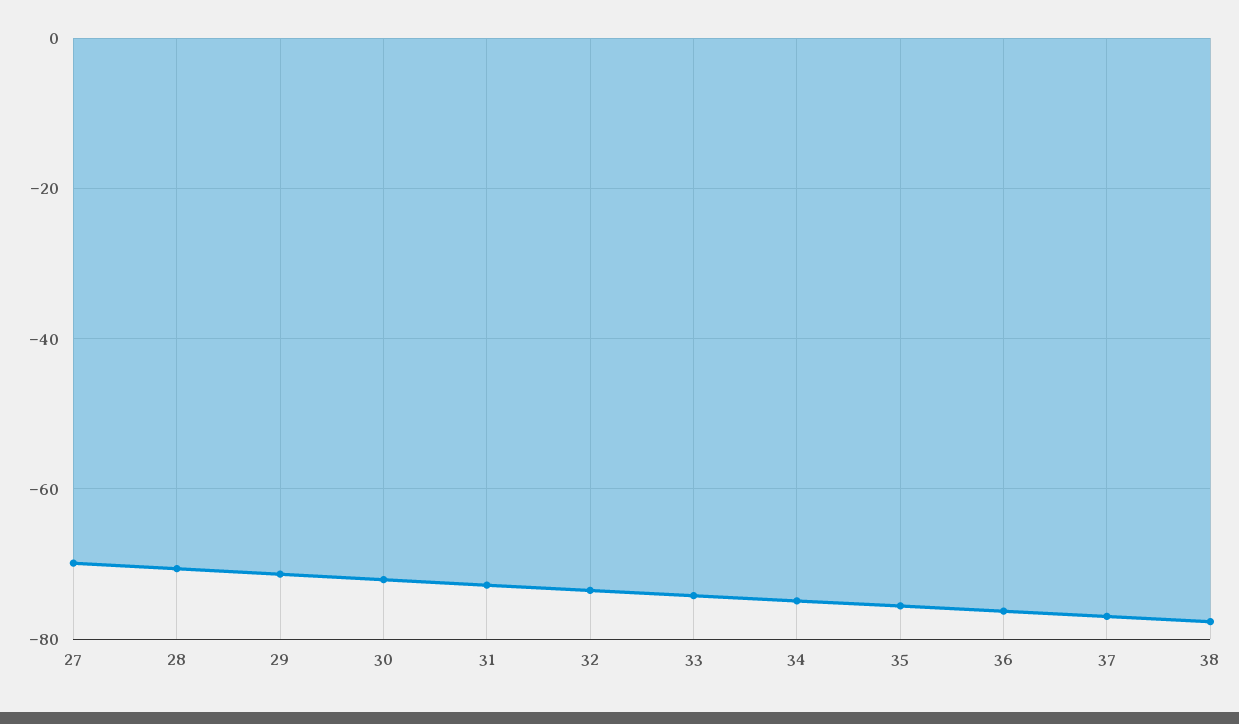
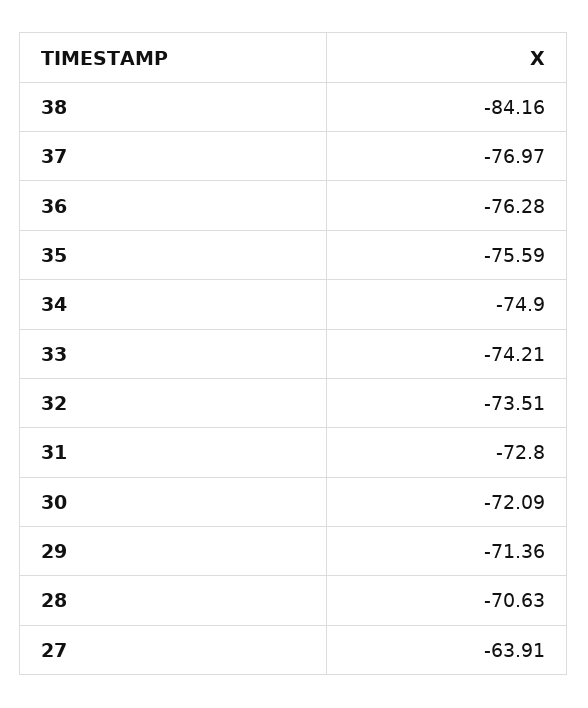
27: -70 -> -63.91
38: -78 -> -84.16

